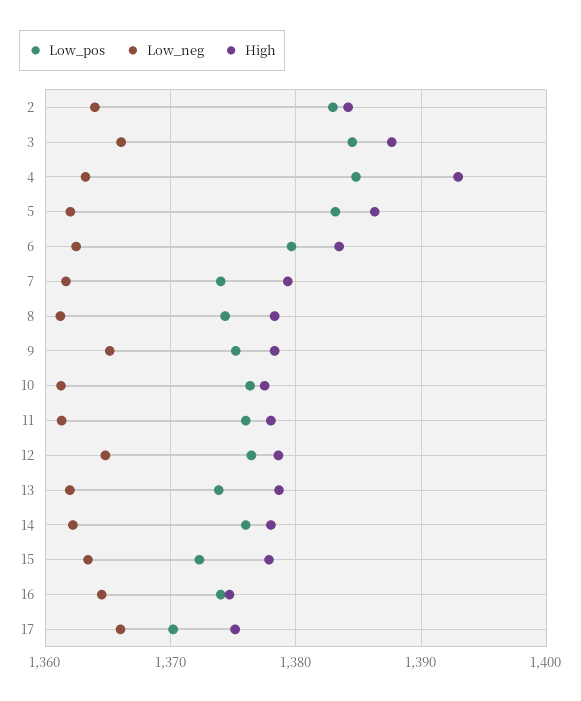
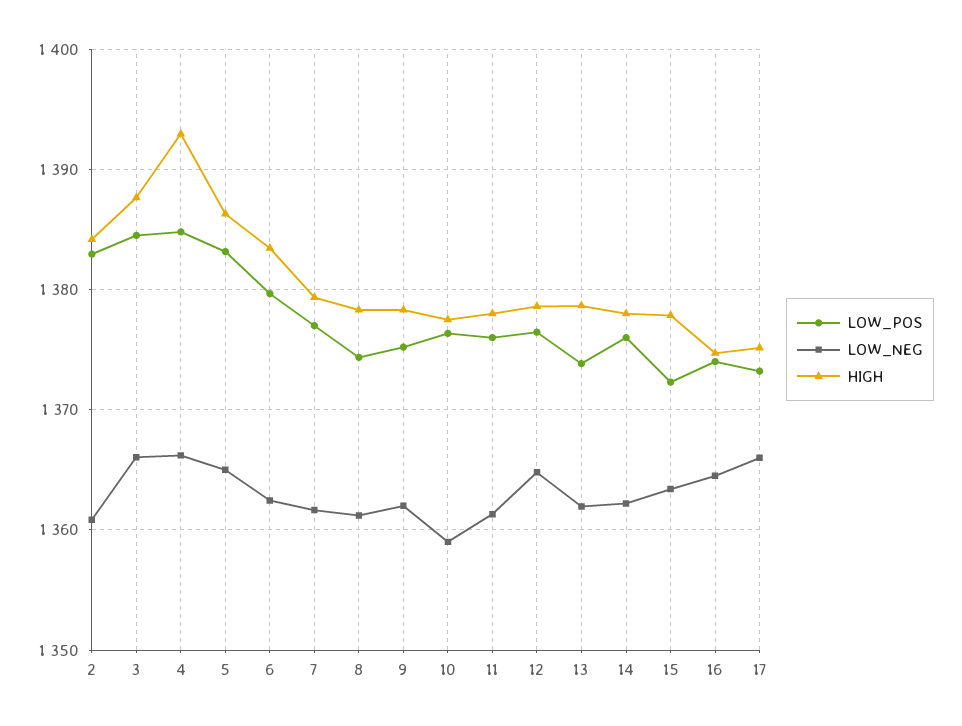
Low_neg, 2: 1364 -> 1361
Low_neg, 4: 1363 -> 1366
Low_neg, 5: 1362 -> 1365
Low_pos, 7: 1374 -> 1377
Low_neg, 9: 1365 -> 1362
Low_neg, 10: 1361 -> 1359
Low_pos, 17: 1370 -> 1373

